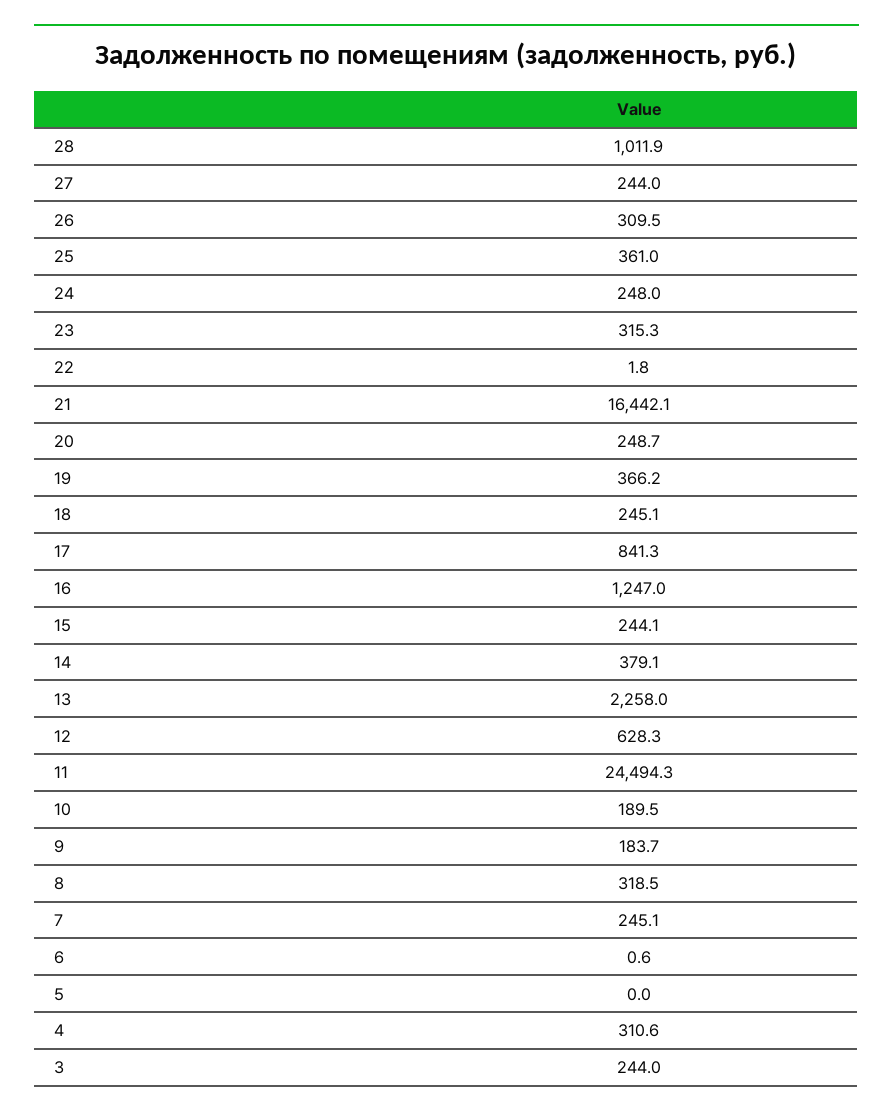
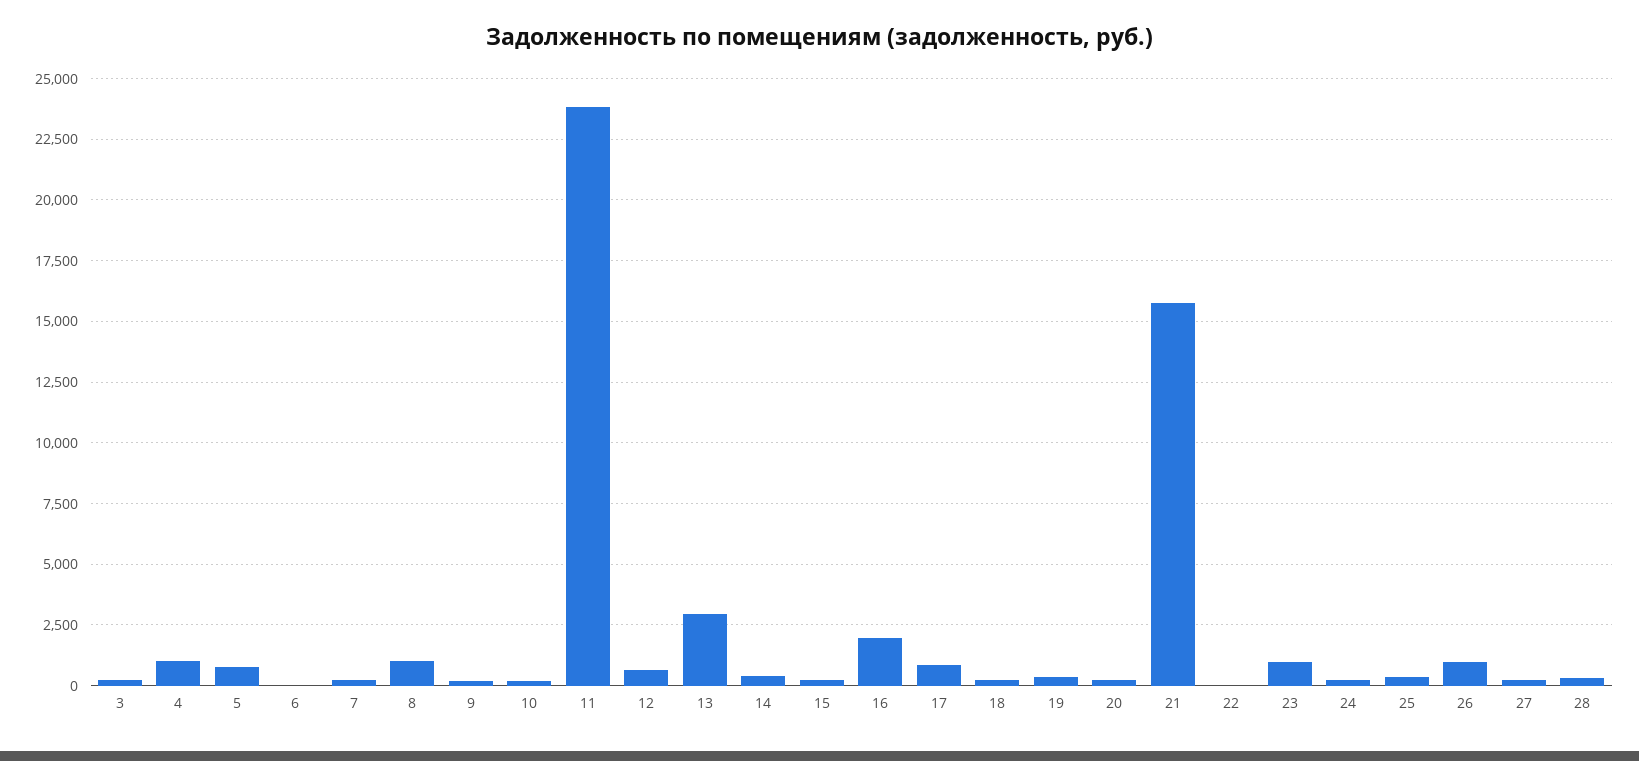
28: 1011.9 -> 250
26: 309.5 -> 1000
23: 315.3 -> 1000
21: 16442.1 -> 15750
16: 1247 -> 2000
13: 2258 -> 3000
11: 24494.3 -> 23750
8: 318.5 -> 1000
5: 0 -> 750
4: 310.6 -> 1000

